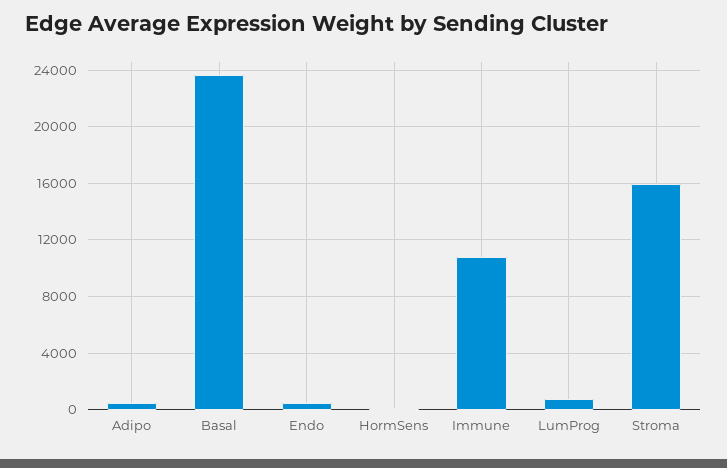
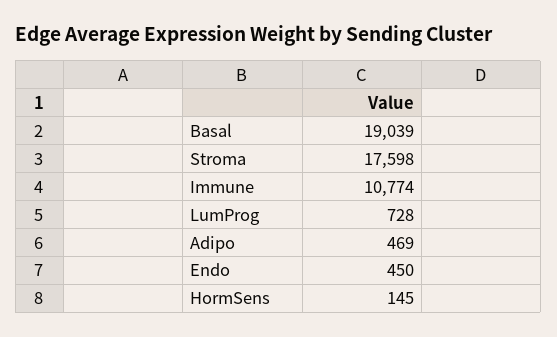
Basal: 23500 -> 19039
Stroma: 16000 -> 17598

